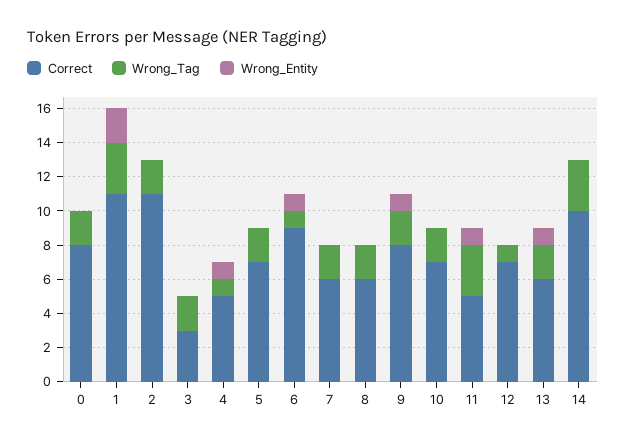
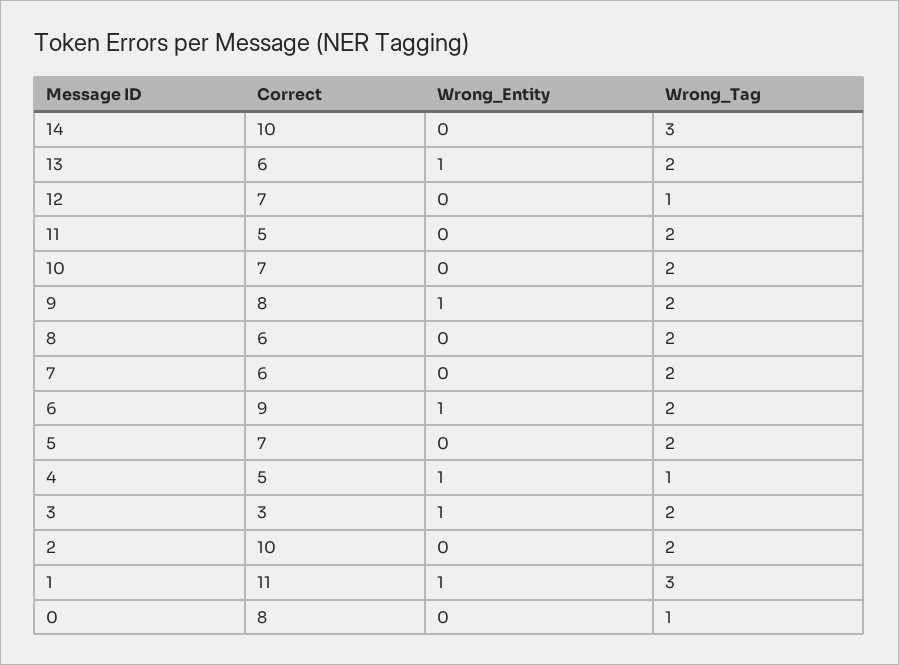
Wrong_Tag, 0: 2 -> 1
Wrong_Entity, 1: 2 -> 1
Correct, 2: 11 -> 10
Wrong_Entity, 3: 0 -> 1
Wrong_Tag, 6: 1 -> 2
Wrong_Tag, 11: 3 -> 2
Wrong_Entity, 11: 1 -> 0

